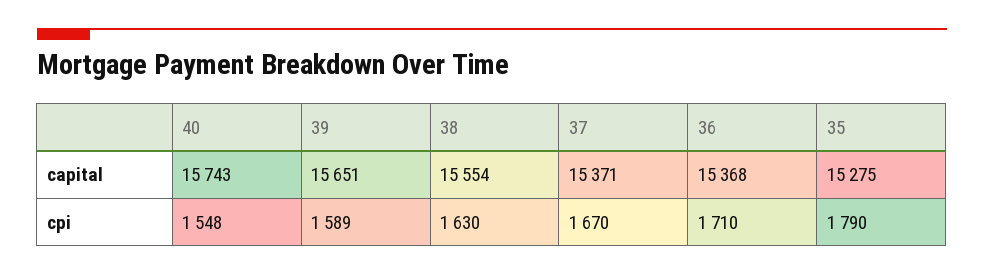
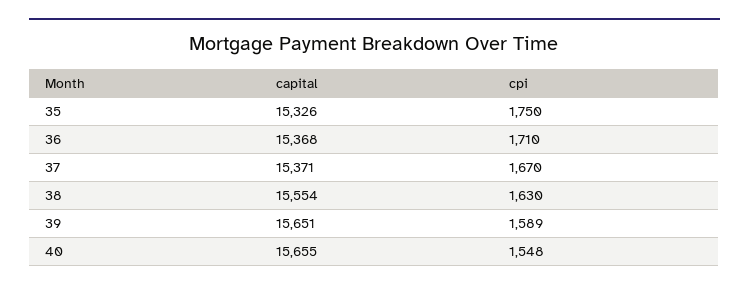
40, capital: 15743 -> 15655
35, capital: 15275 -> 15326
35, cpi: 1790 -> 1750

